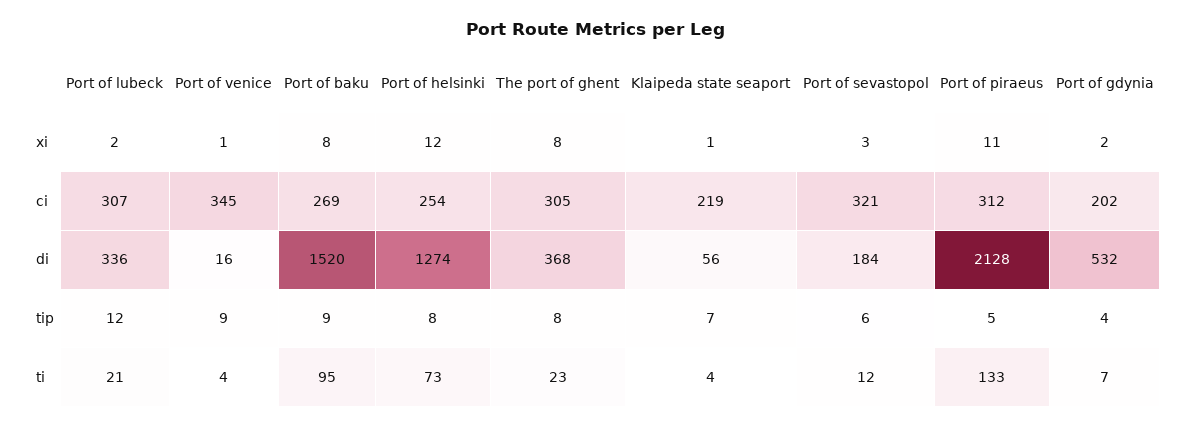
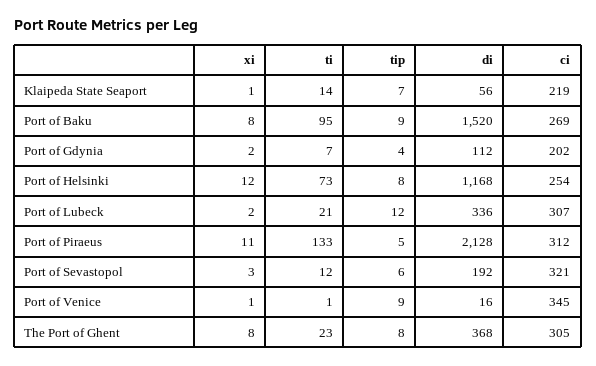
Port of helsinki, di: 1274 -> 1168
Port of sevastopol, di: 184 -> 192
Port of gdynia, di: 532 -> 112
Port of venice, ti: 4 -> 1
Klaipeda state seaport, ti: 4 -> 14

